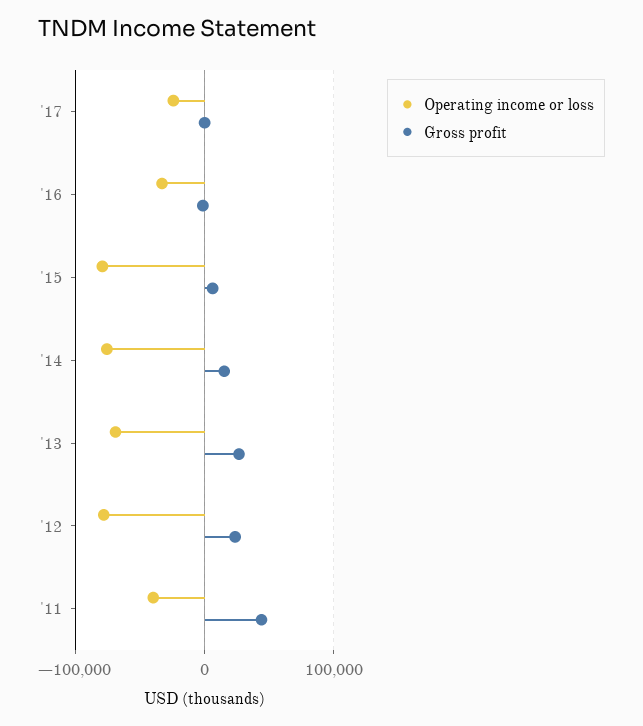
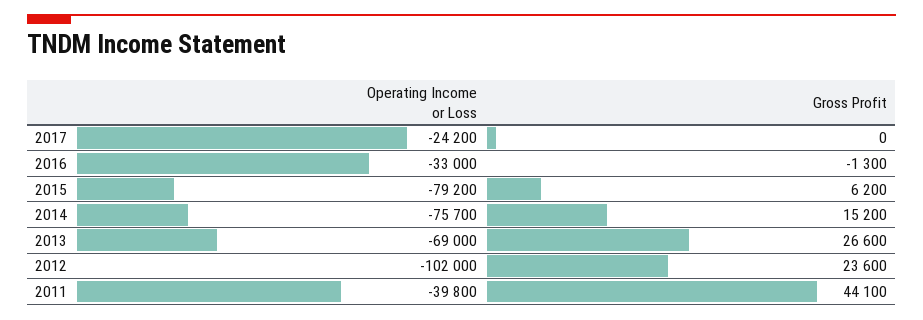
Operating income or loss, '12: -80000 -> -102000

